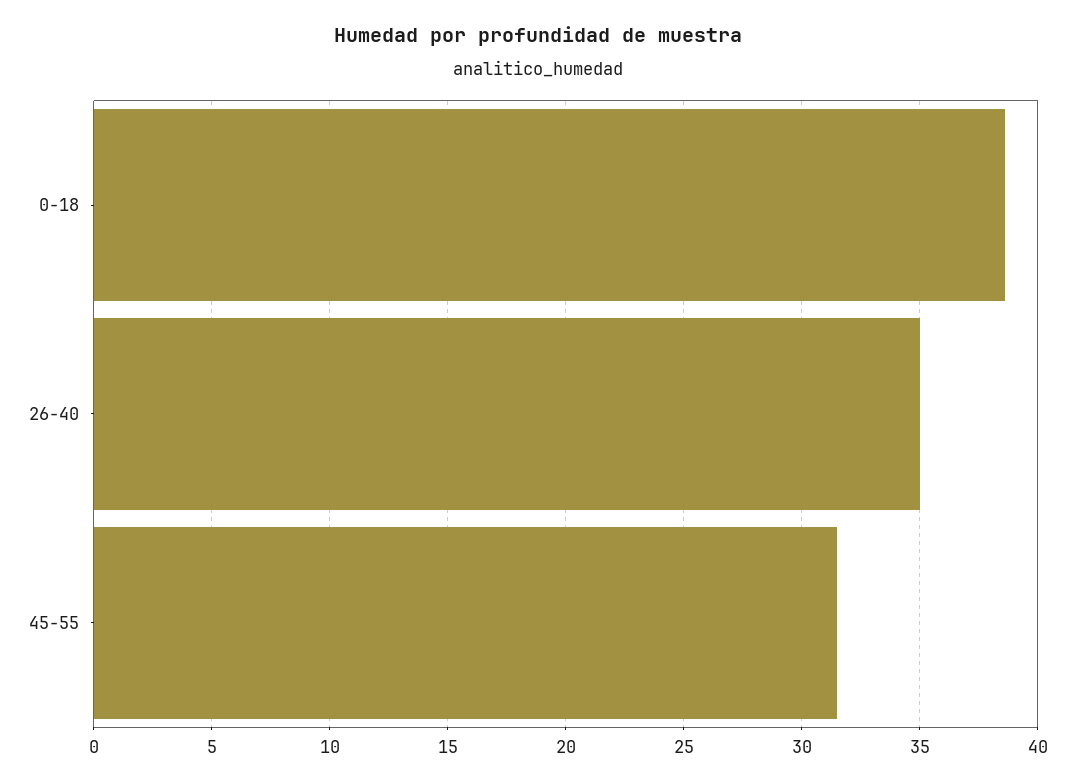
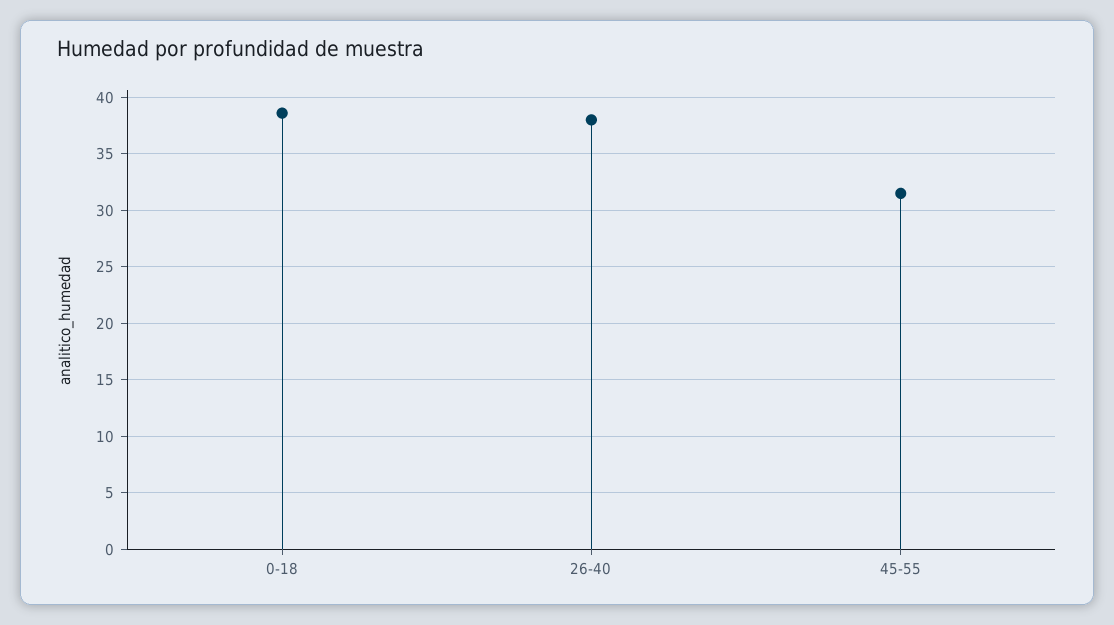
26-40: 35 -> 38

